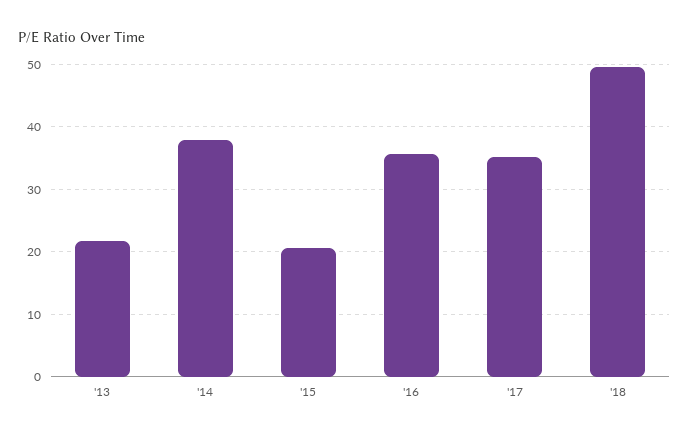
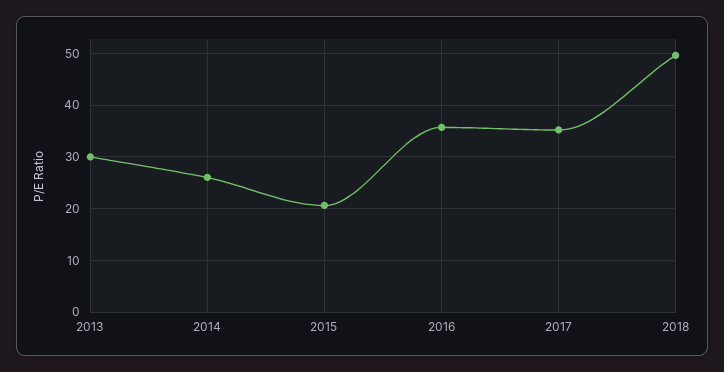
'13: 22 -> 30
'14: 38 -> 26

